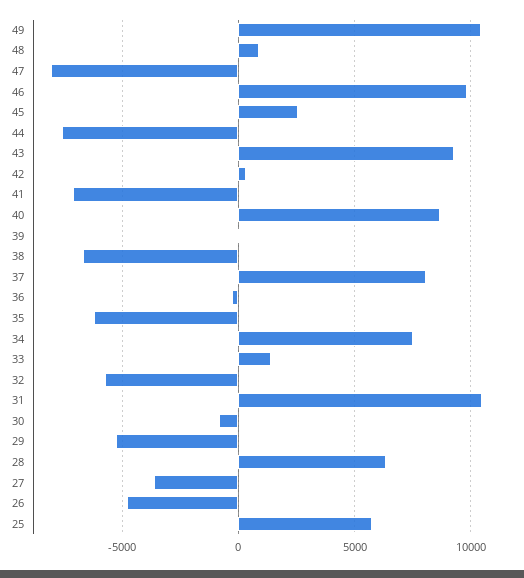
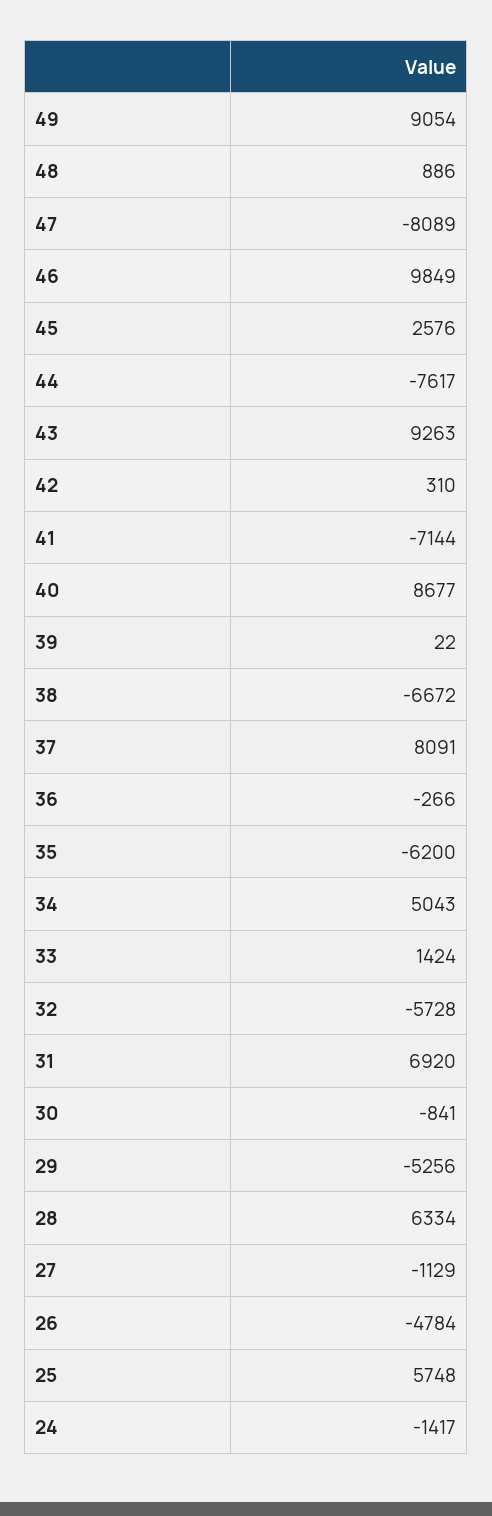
49: 10500 -> 9054
34: 7500 -> 5043
31: 10500 -> 6920
27: -3500 -> -1129
24: none -> -1417

